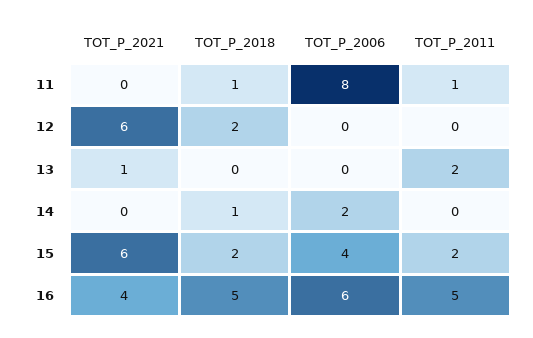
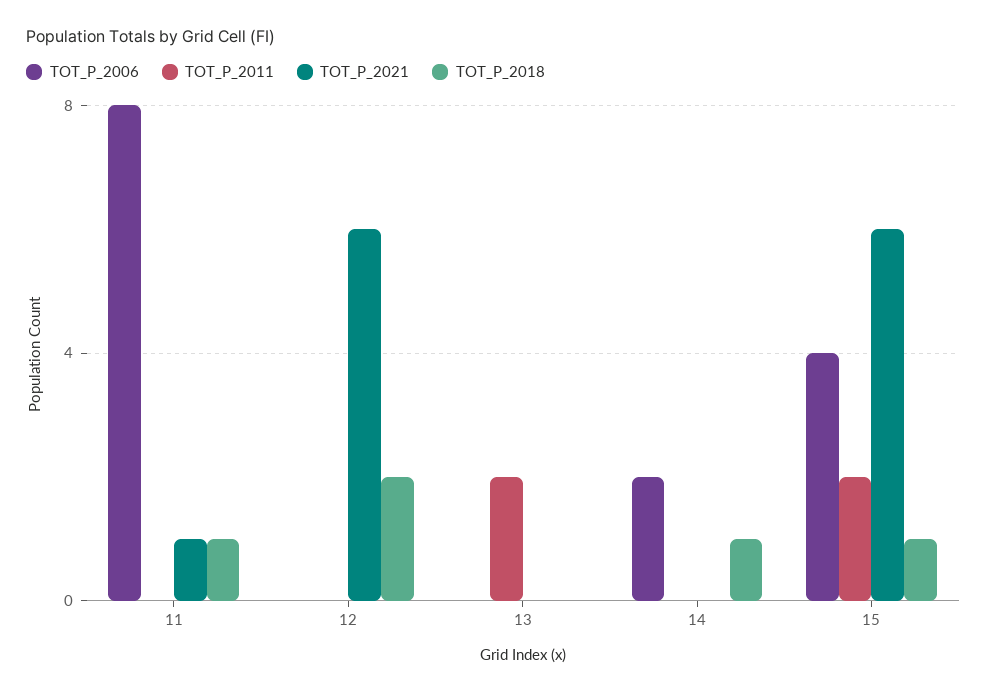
TOT_P_2021, 11: 0 -> 1
TOT_P_2011, 11: 1 -> 0
TOT_P_2021, 13: 1 -> 0
TOT_P_2018, 15: 2 -> 1
TOT_P_2021, 16: 4 -> none
TOT_P_2018, 16: 5 -> none
TOT_P_2006, 16: 6 -> none
TOT_P_2011, 16: 5 -> none

